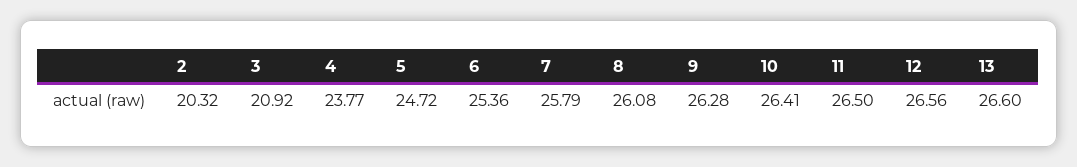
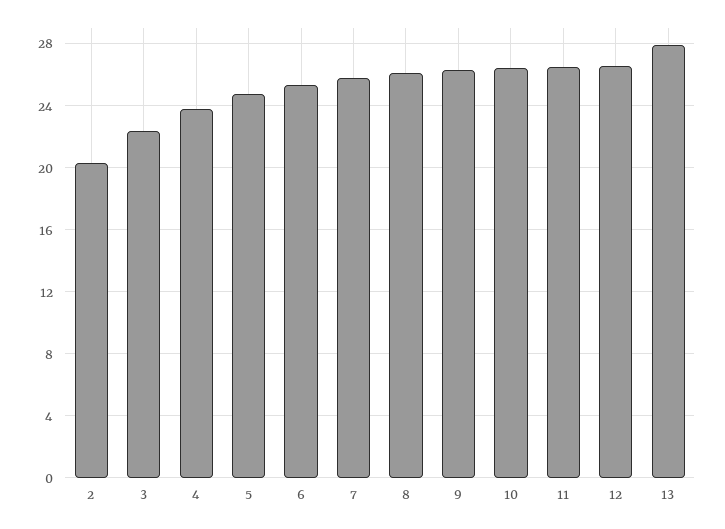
3: 20.92 -> 22.5
13: 26.6 -> 28

